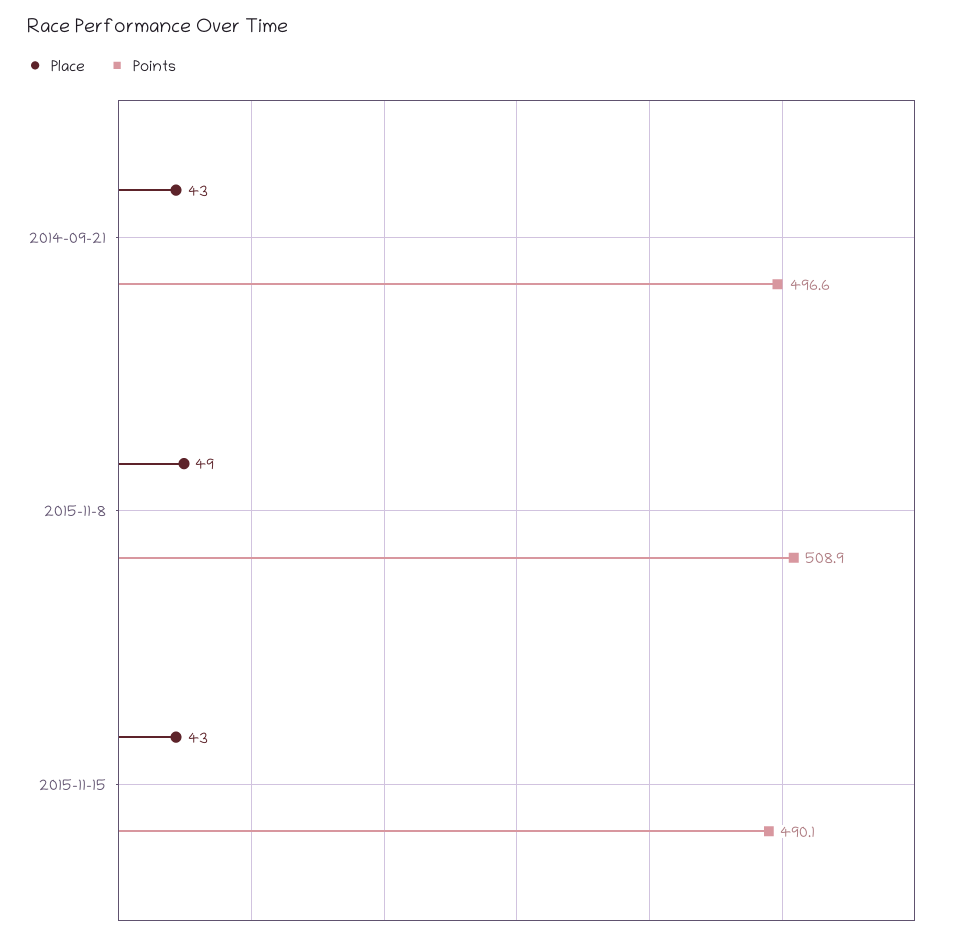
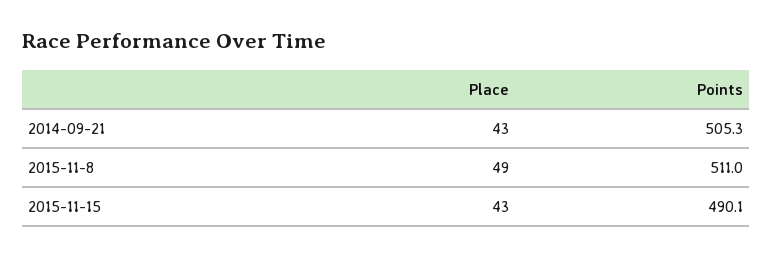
Points, 2014-09-21: 496.6 -> 505.3
Points, 2015-11-8: 508.9 -> 511

